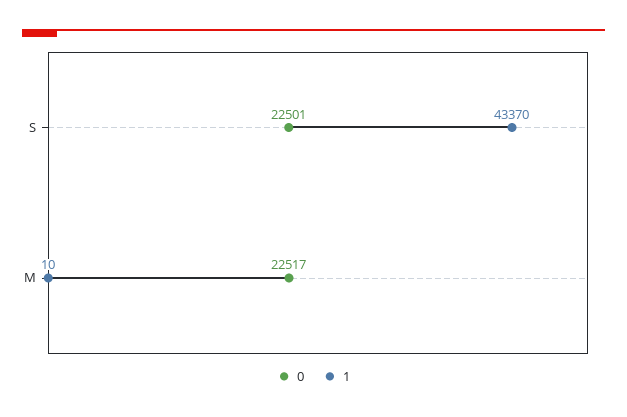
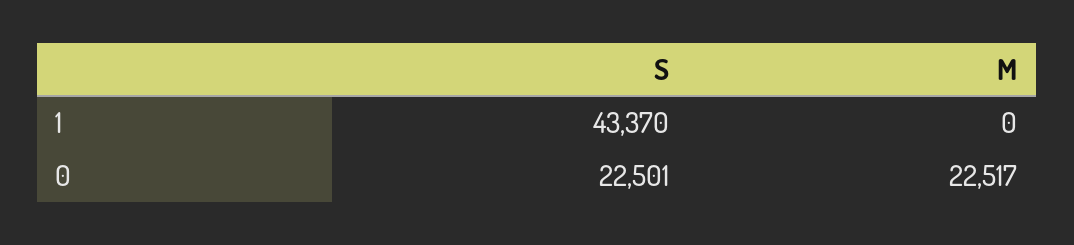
1, M: 10 -> 0

